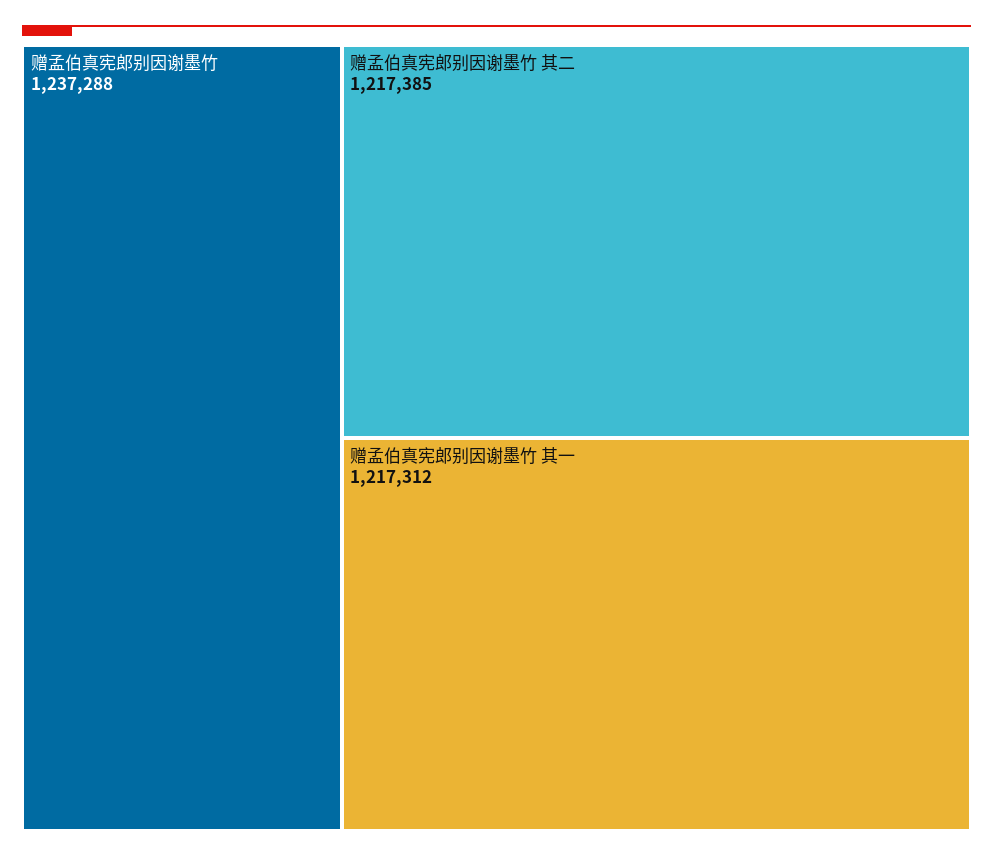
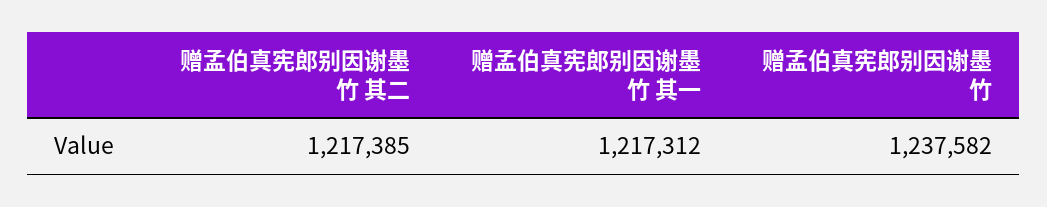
赠孟伯真宪郎别因谢墨竹: 1237288 -> 1237582

